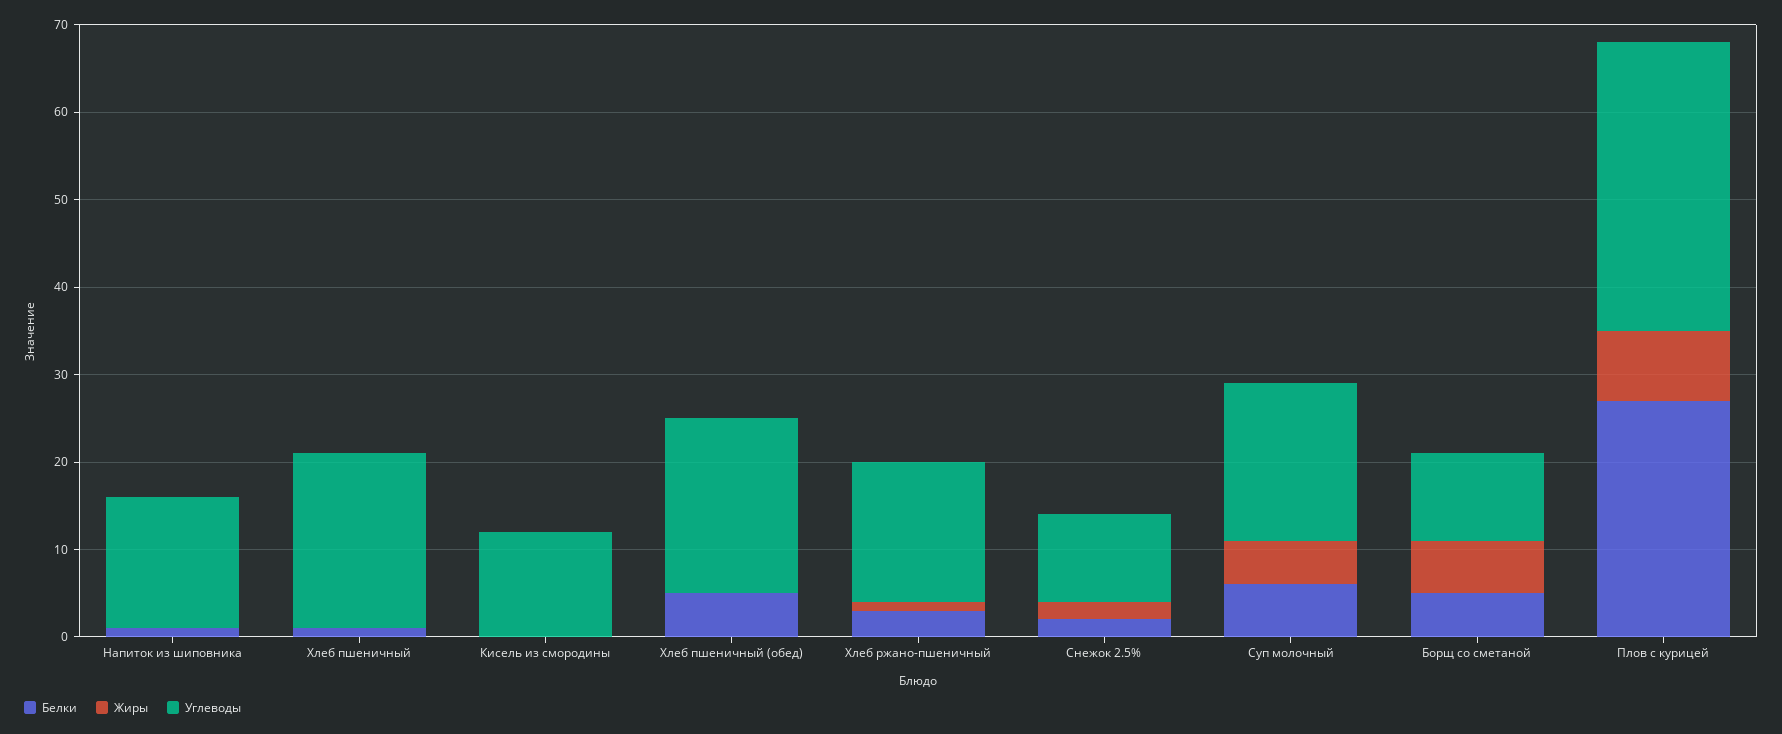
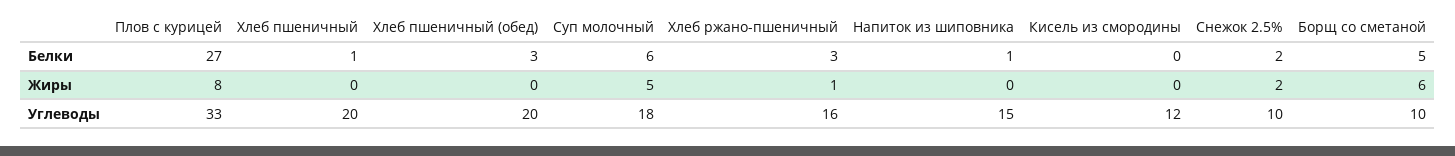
Белки, Хлеб пшеничный (обед): 5 -> 3

